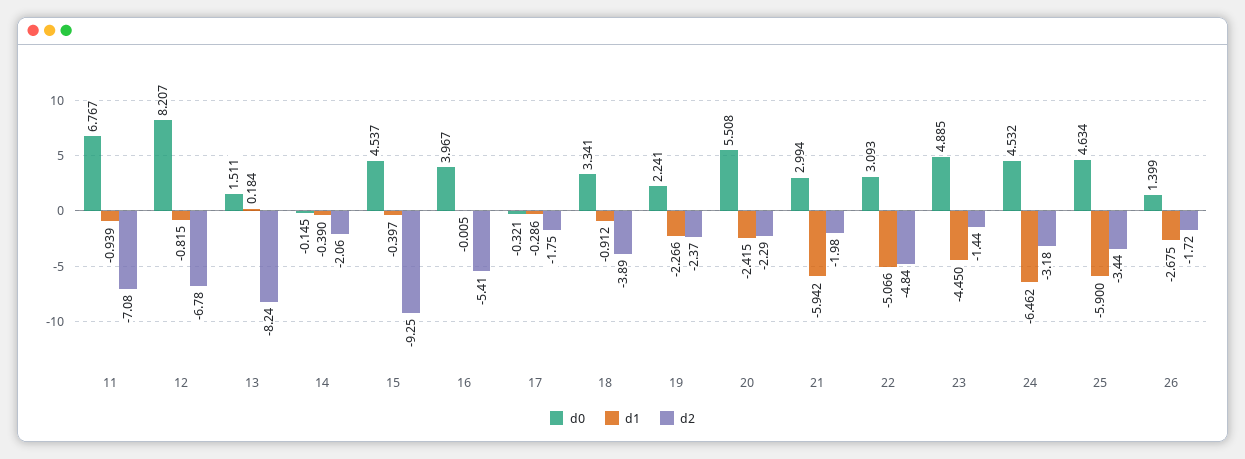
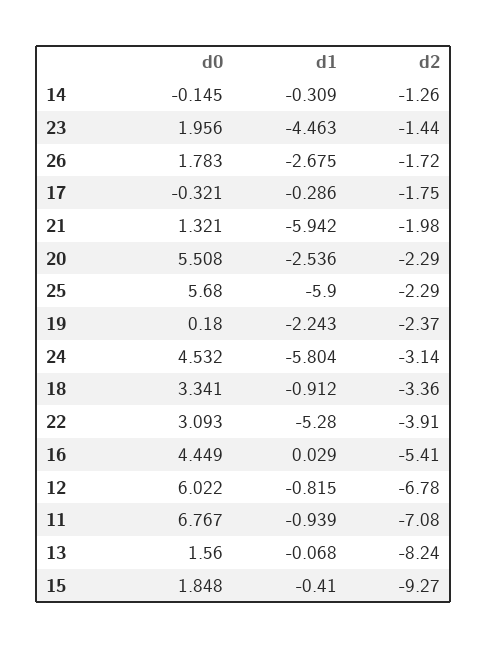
d0, 12: 8.207 -> 6.022
d0, 13: 1.511 -> 1.56
d1, 13: 0.184 -> -0.068
d1, 14: -0.39 -> -0.309
d2, 14: -2.06 -> -1.26
d0, 15: 4.537 -> 1.848
d1, 15: -0.397 -> -0.41
d2, 15: -9.25 -> -9.27
d0, 16: 3.967 -> 4.449
d1, 16: -0.005 -> 0.029
d2, 18: -3.89 -> -3.36
d0, 19: 2.241 -> 0.18
d1, 19: -2.266 -> -2.243
d1, 20: -2.415 -> -2.536
d0, 21: 2.994 -> 1.321
d1, 22: -5.066 -> -5.28
d2, 22: -4.84 -> -3.91
d0, 23: 4.885 -> 1.956
d1, 23: -4.45 -> -4.463
d1, 24: -6.462 -> -5.804
d2, 24: -3.18 -> -3.14
d0, 25: 4.634 -> 5.68
d2, 25: -3.44 -> -2.29
d0, 26: 1.399 -> 1.783

